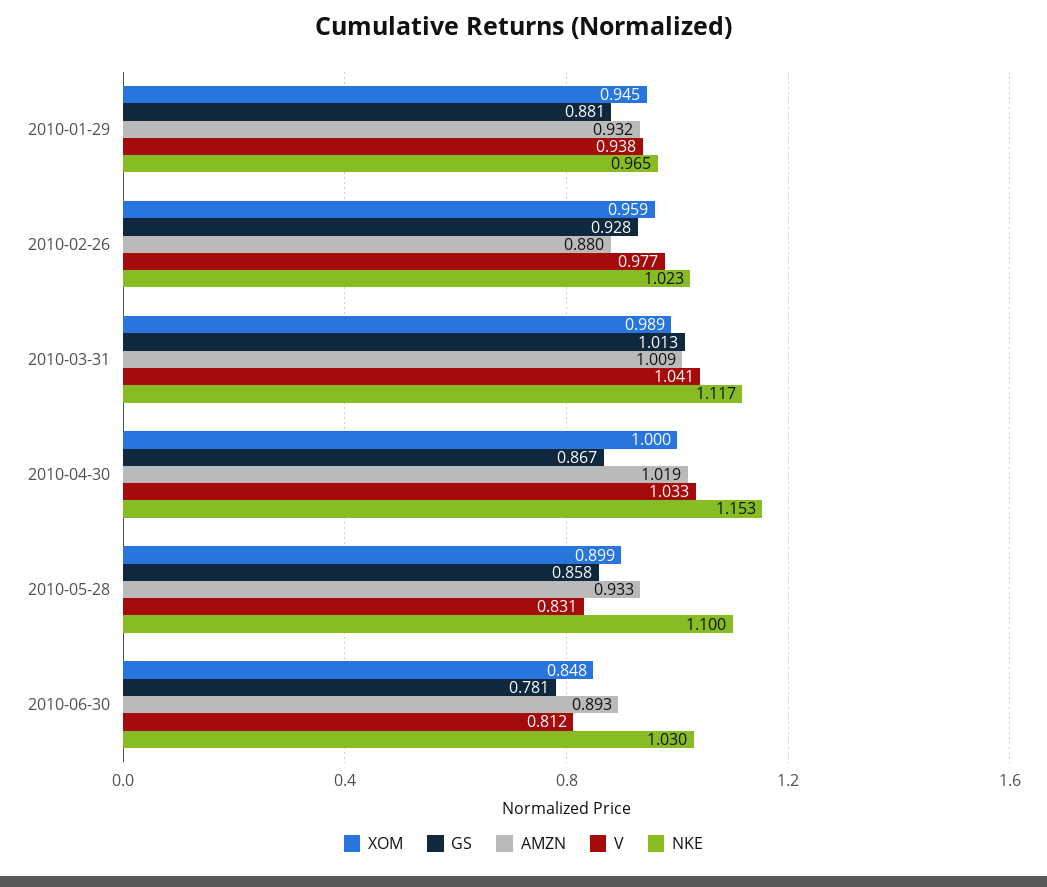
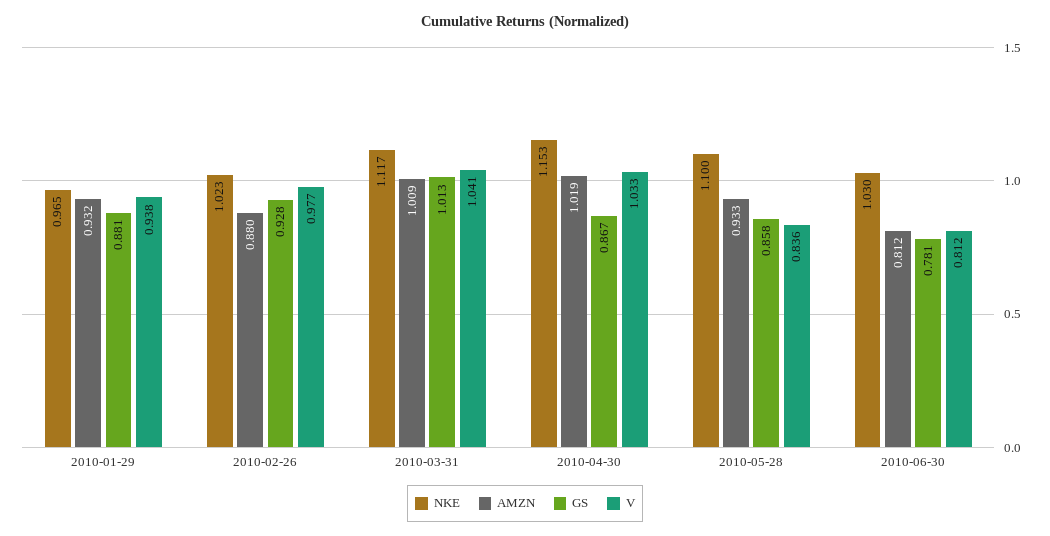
XOM, 2010-01-29: 0.945 -> none
XOM, 2010-02-26: 0.959 -> none
XOM, 2010-03-31: 0.989 -> none
XOM, 2010-04-30: 1 -> none
XOM, 2010-05-28: 0.899 -> none
V, 2010-05-28: 0.831 -> 0.836
XOM, 2010-06-30: 0.848 -> none
AMZN, 2010-06-30: 0.893 -> 0.812

